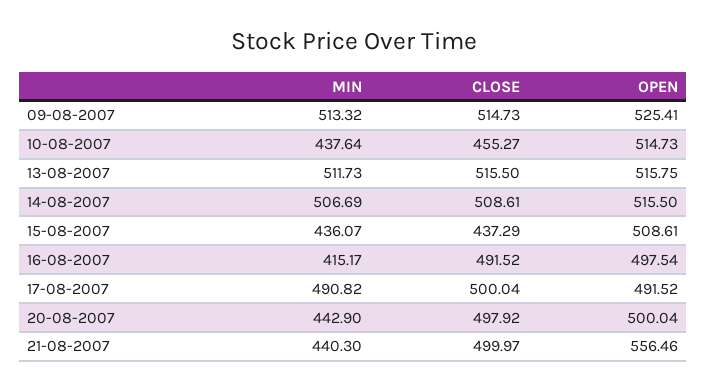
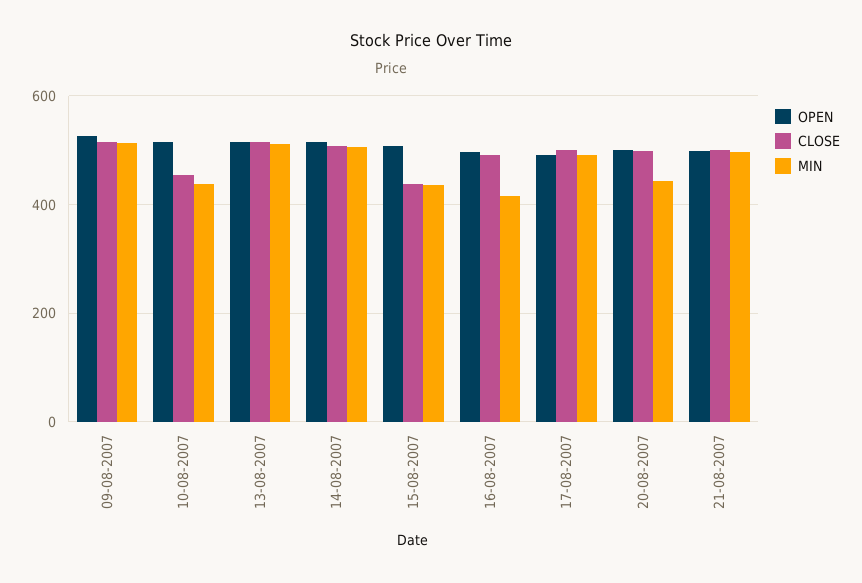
MIN, 21-08-2007: 440.3 -> 500
OPEN, 21-08-2007: 556.46 -> 500

